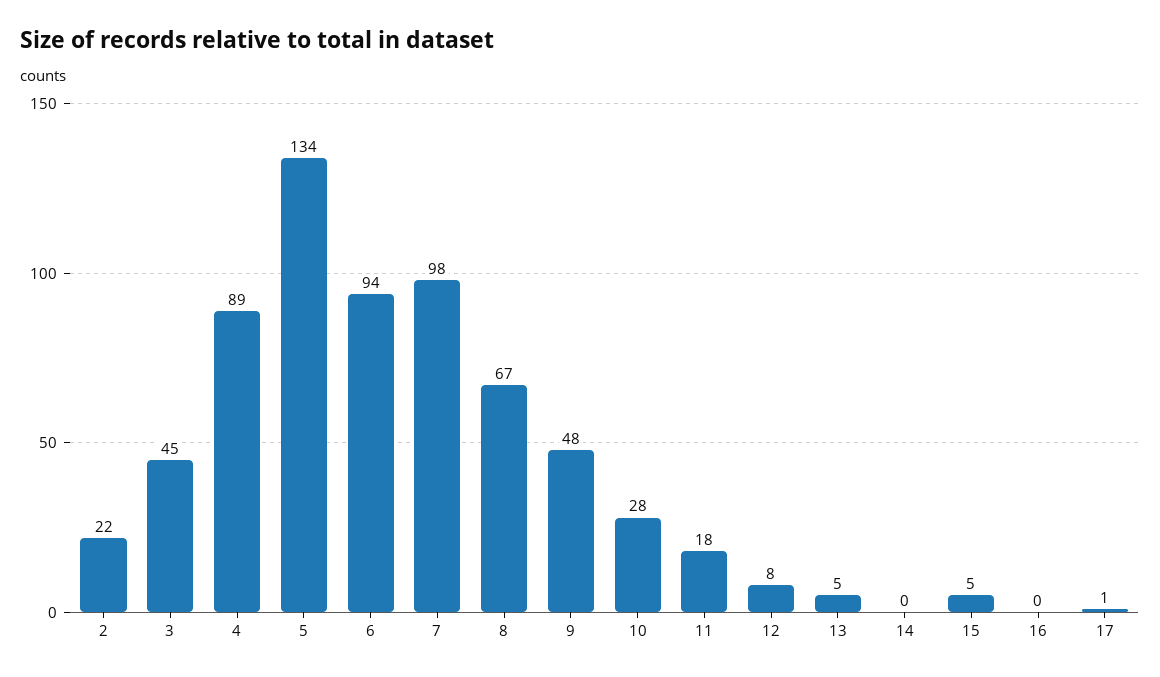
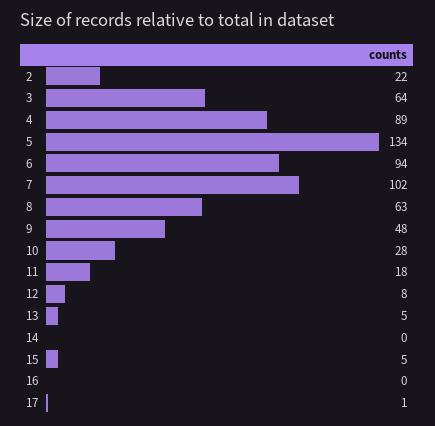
3: 45 -> 64
7: 98 -> 102
8: 67 -> 63

